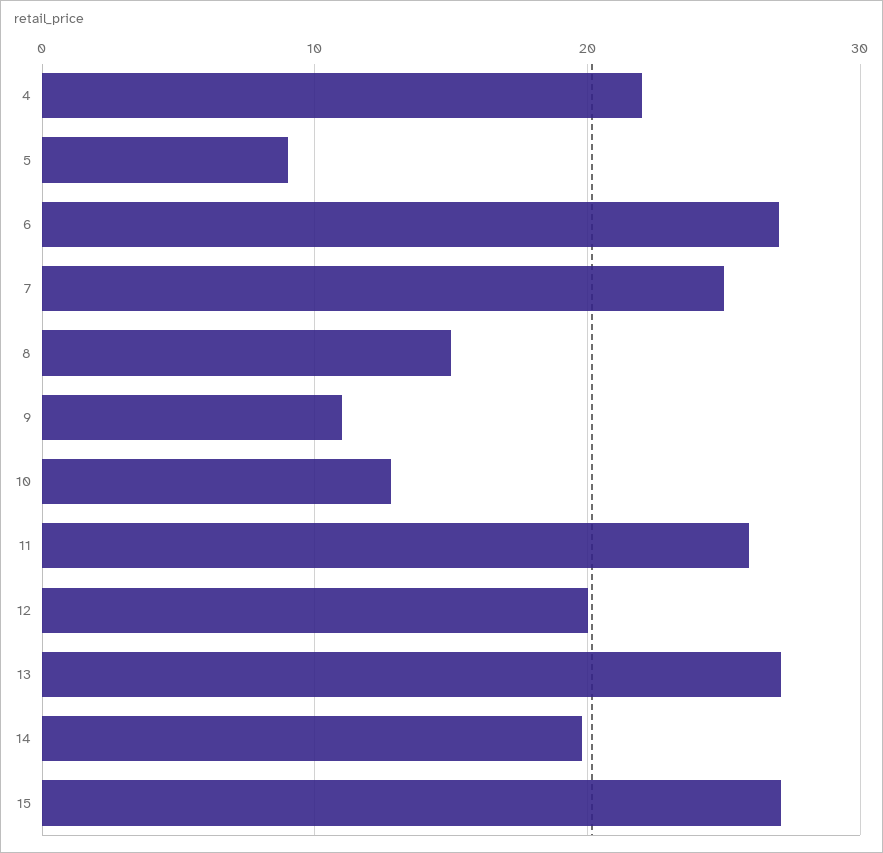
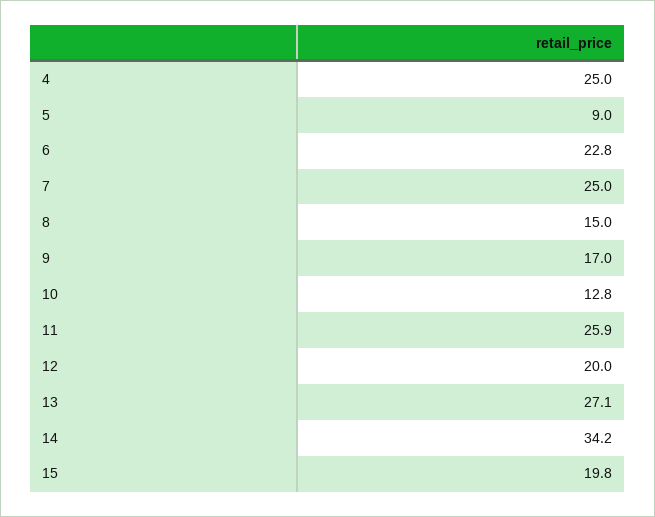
4: 22 -> 25
6: 27 -> 22.8
9: 11 -> 17
14: 20 -> 34.2
15: 27 -> 19.8

